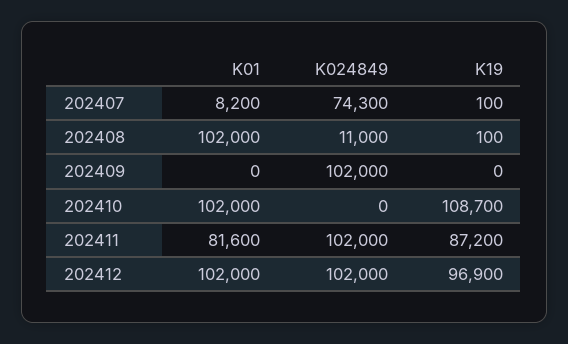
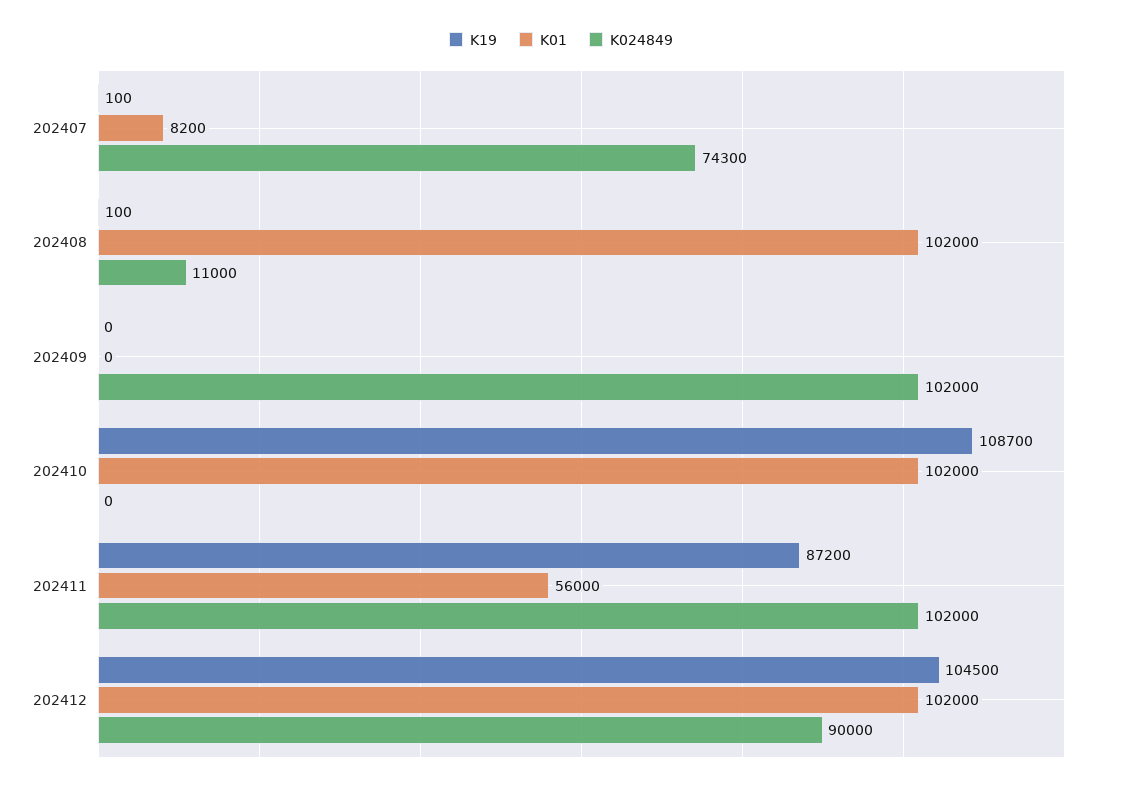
K01, 202411: 81600 -> 56000
K024849, 202412: 102000 -> 90000
K19, 202412: 96900 -> 104500

